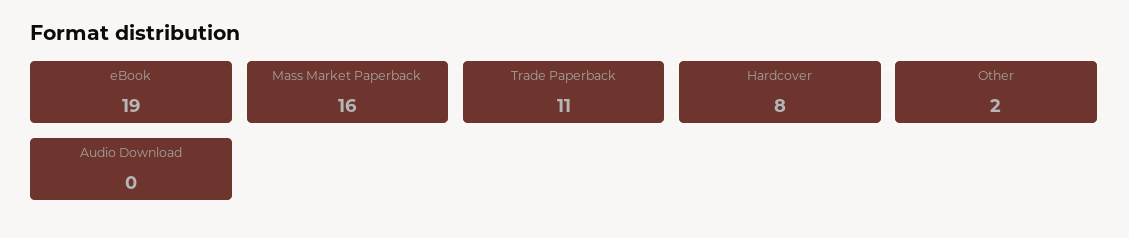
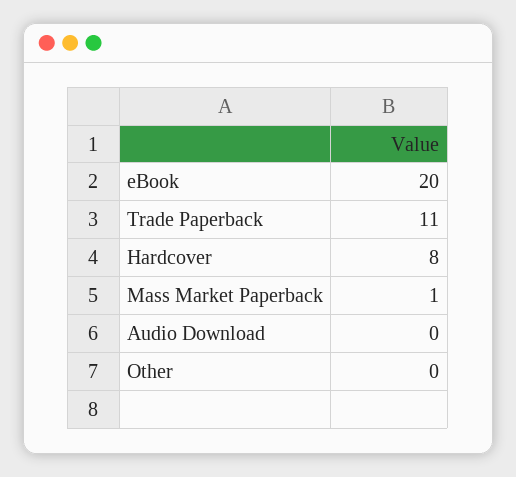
eBook: 19 -> 20
Mass Market Paperback: 16 -> 1
Other: 2 -> 0

